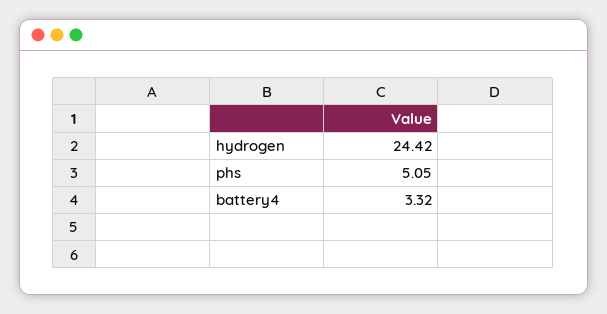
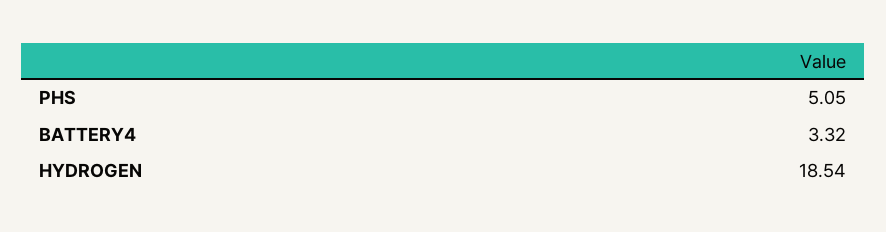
hydrogen: 24.42 -> 18.54

